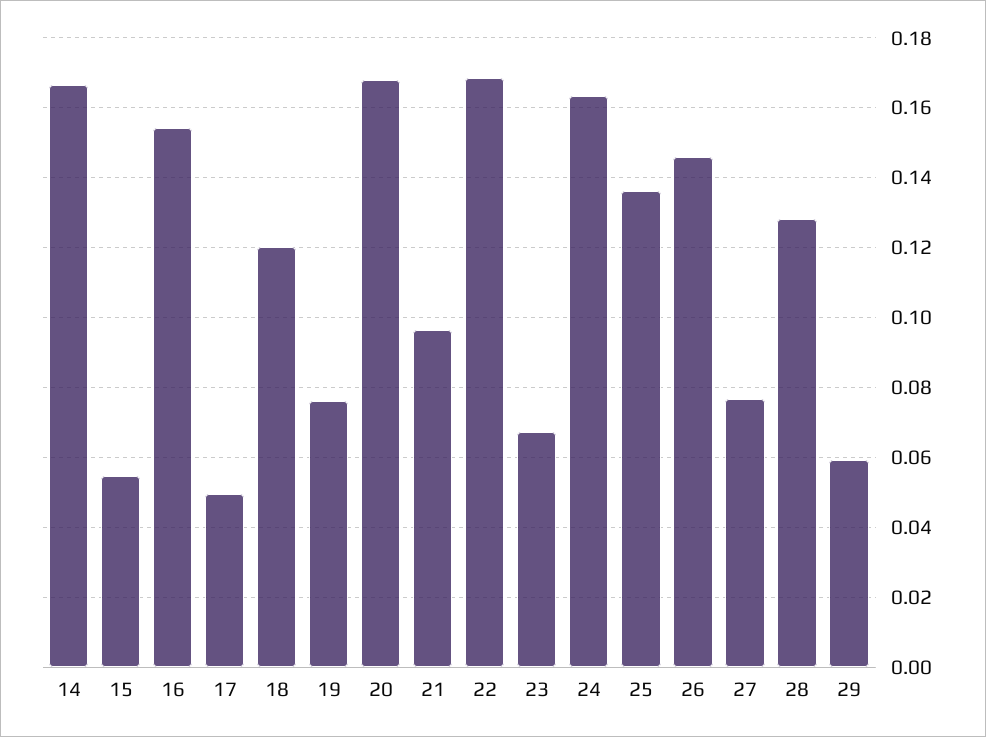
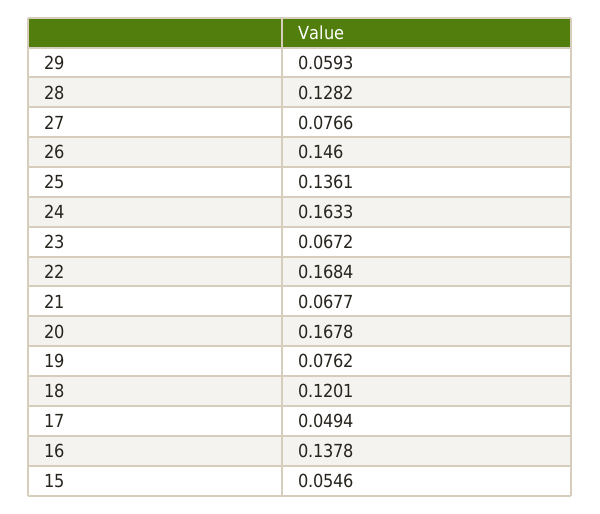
14: 0.166 -> none
16: 0.154 -> 0.1378
21: 0.096 -> 0.0677

